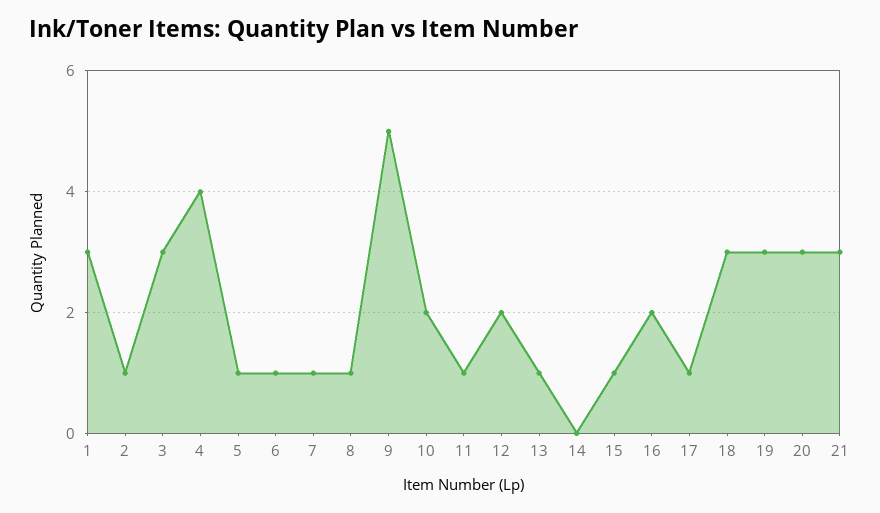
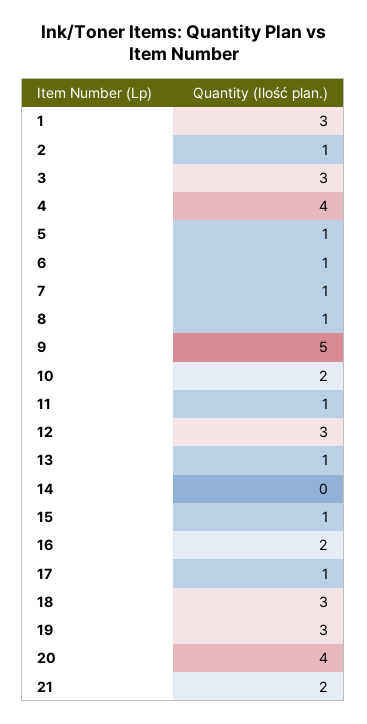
12: 2 -> 3
20: 3 -> 4
21: 3 -> 2

